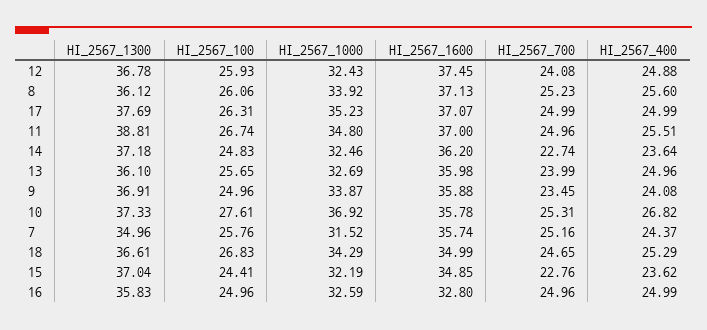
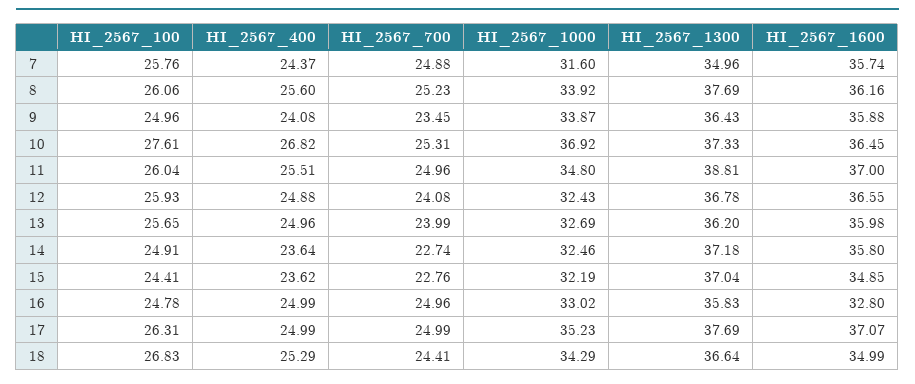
HI_2567_1600, 12: 37.45 -> 36.55
HI_2567_1300, 8: 36.12 -> 37.69
HI_2567_1600, 8: 37.13 -> 36.16
HI_2567_100, 11: 26.74 -> 26.04
HI_2567_100, 14: 24.83 -> 24.91
HI_2567_1600, 14: 36.2 -> 35.8
HI_2567_1300, 13: 36.1 -> 36.2
HI_2567_1300, 9: 36.91 -> 36.43
HI_2567_1600, 10: 35.78 -> 36.45
HI_2567_1000, 7: 31.52 -> 31.6
HI_2567_700, 7: 25.16 -> 24.88
HI_2567_1300, 18: 36.61 -> 36.64
HI_2567_700, 18: 24.65 -> 24.41
HI_2567_100, 16: 24.96 -> 24.78
HI_2567_1000, 16: 32.59 -> 33.02

